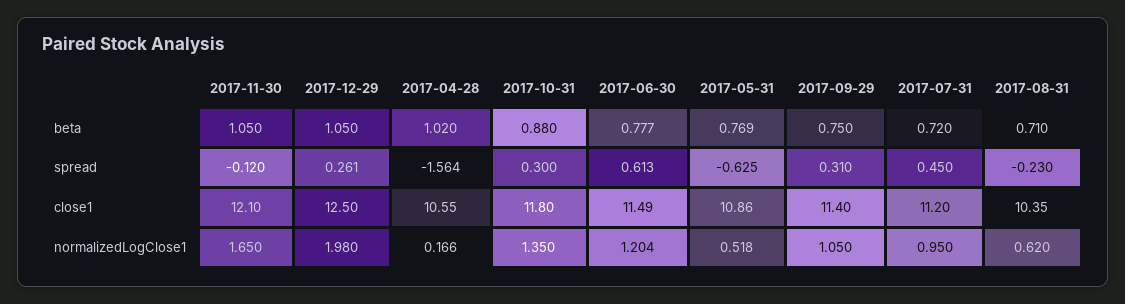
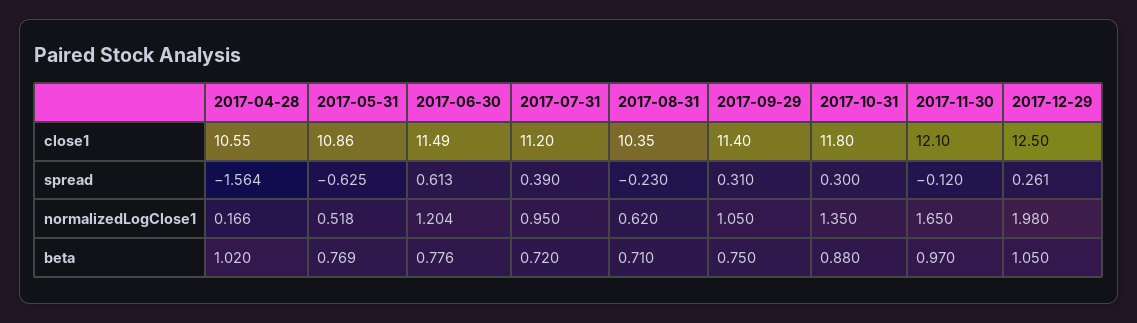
2017-11-30, beta: 1.05 -> 0.97
2017-06-30, beta: 0.777 -> 0.776
2017-07-31, spread: 0.45 -> 0.39

